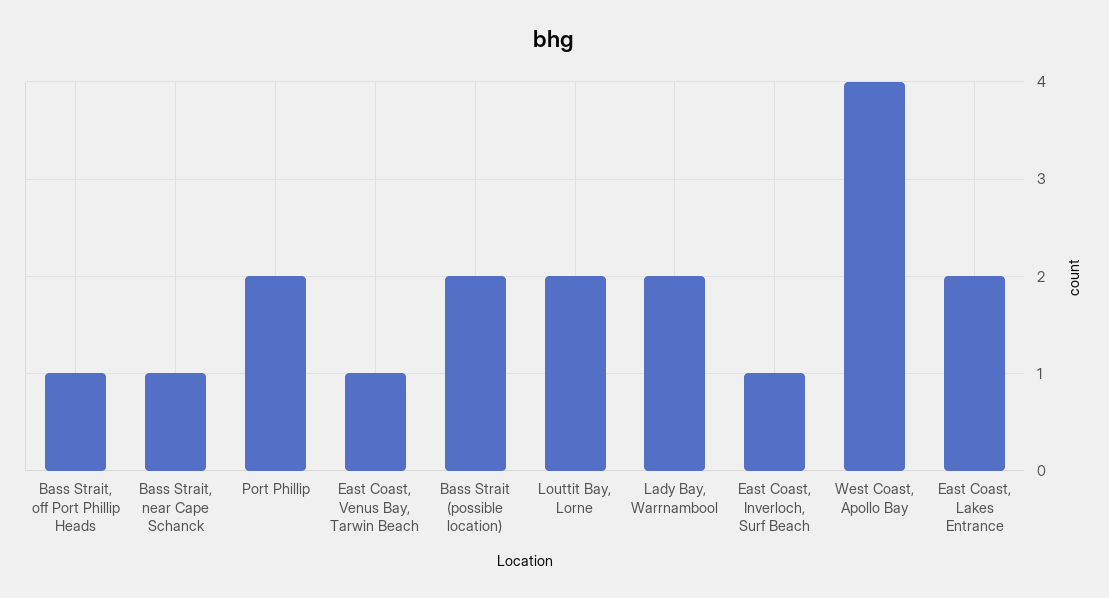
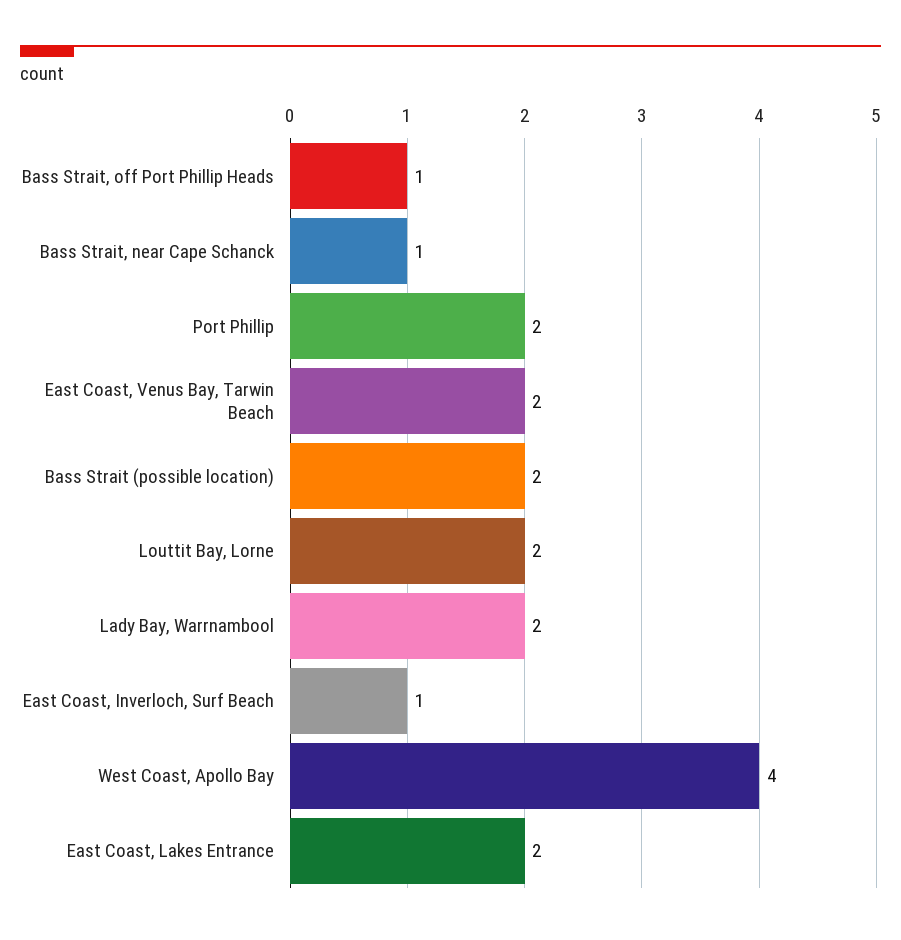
East Coast, Venus Bay, Tarwin Beach: 1 -> 2

